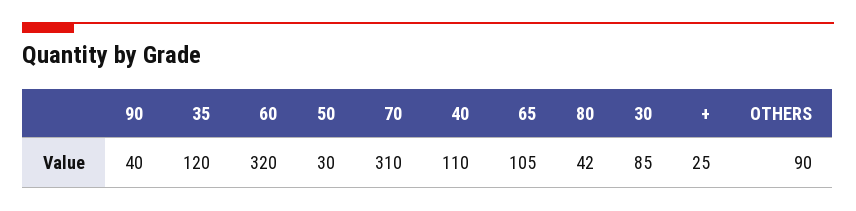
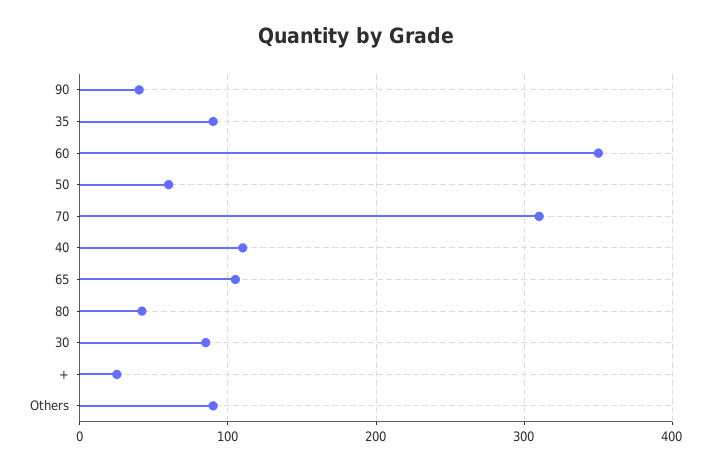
35: 120 -> 90
60: 320 -> 350
50: 30 -> 60

